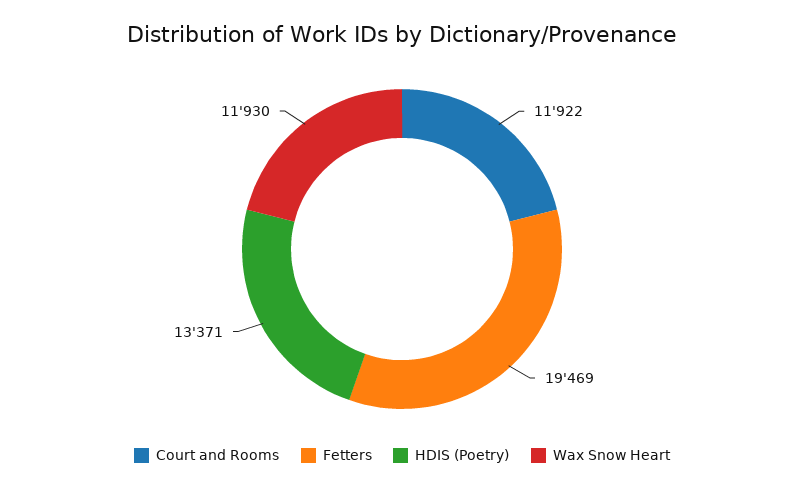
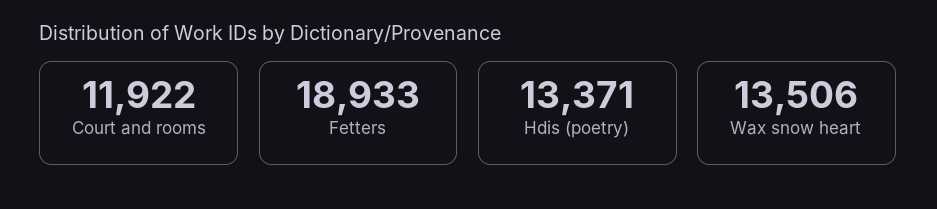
Fetters: 19469 -> 18933
Wax Snow Heart: 11930 -> 13506

